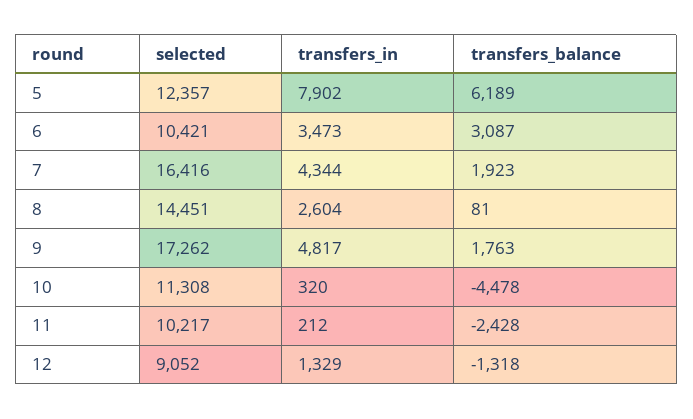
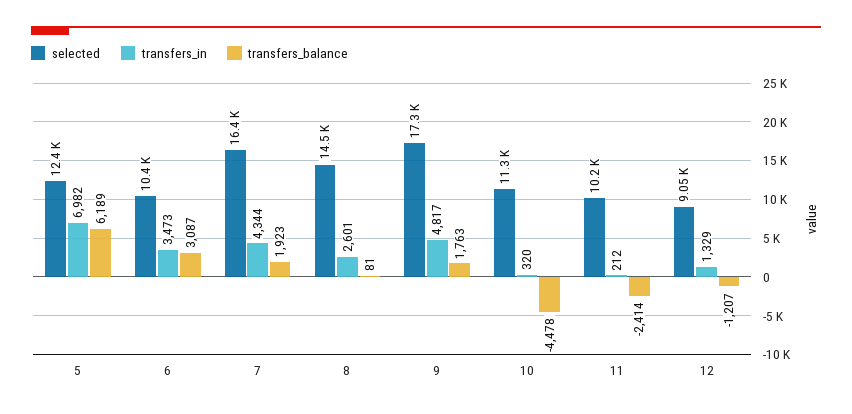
transfers_in, 5: 7902 -> 6982
transfers_in, 8: 2604 -> 2601
transfers_balance, 11: -2428 -> -2414
transfers_balance, 12: -1318 -> -1207

